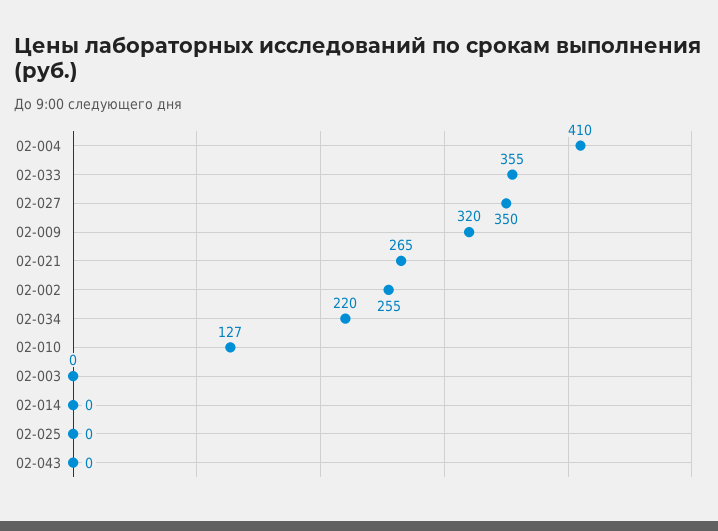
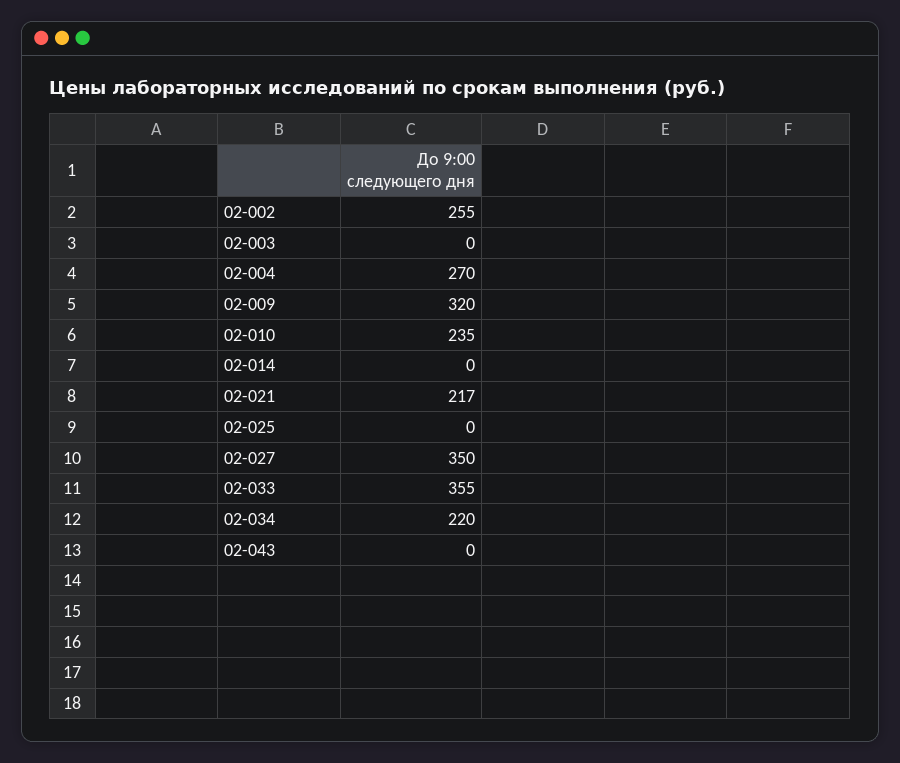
02-004: 410 -> 270
02-021: 265 -> 217
02-010: 127 -> 235

